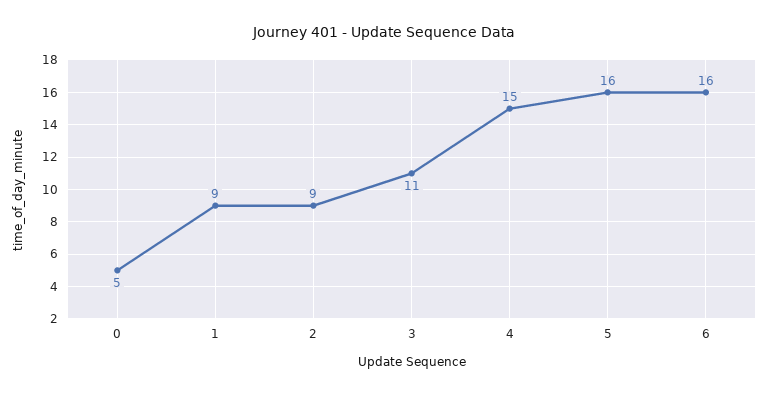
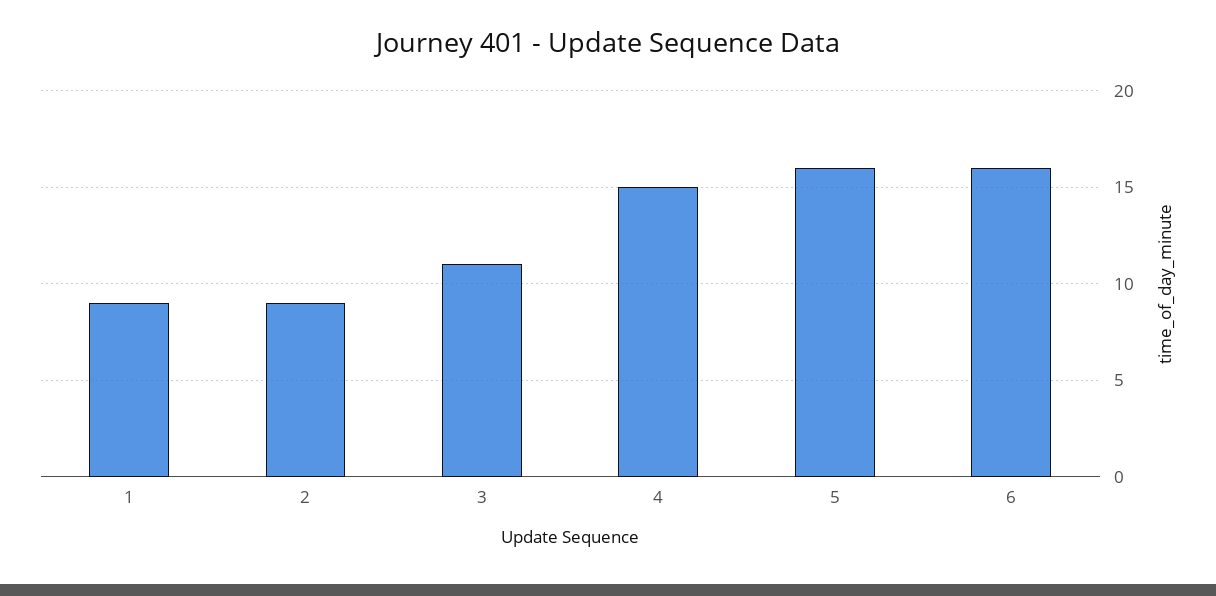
0: 5 -> none

